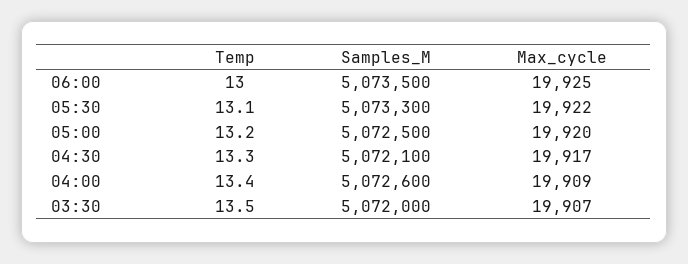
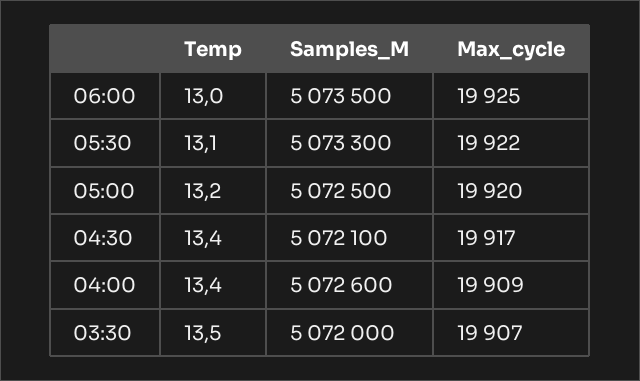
Temp, 04:30: 13.3 -> 13.4

